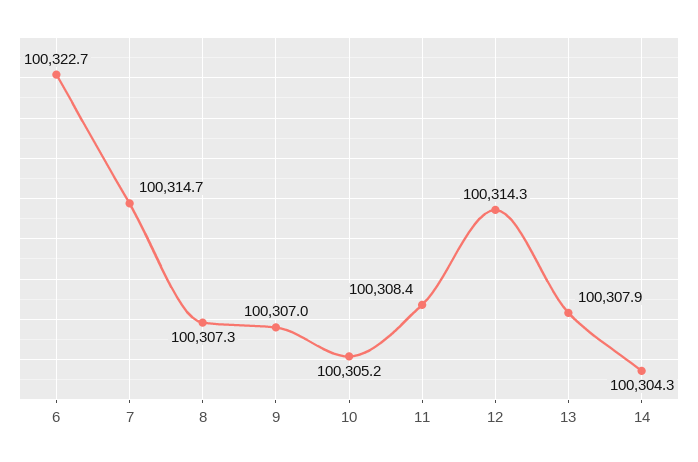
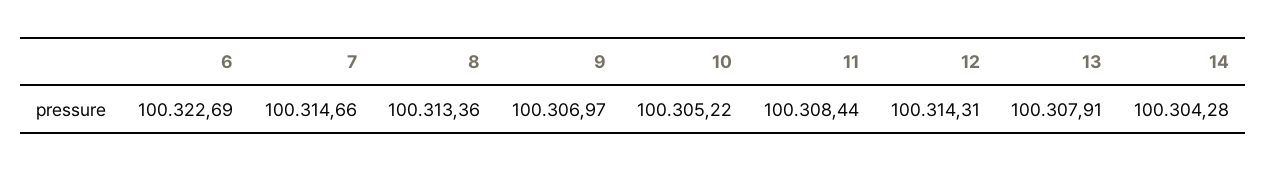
8: 100307.3 -> 100313.36

